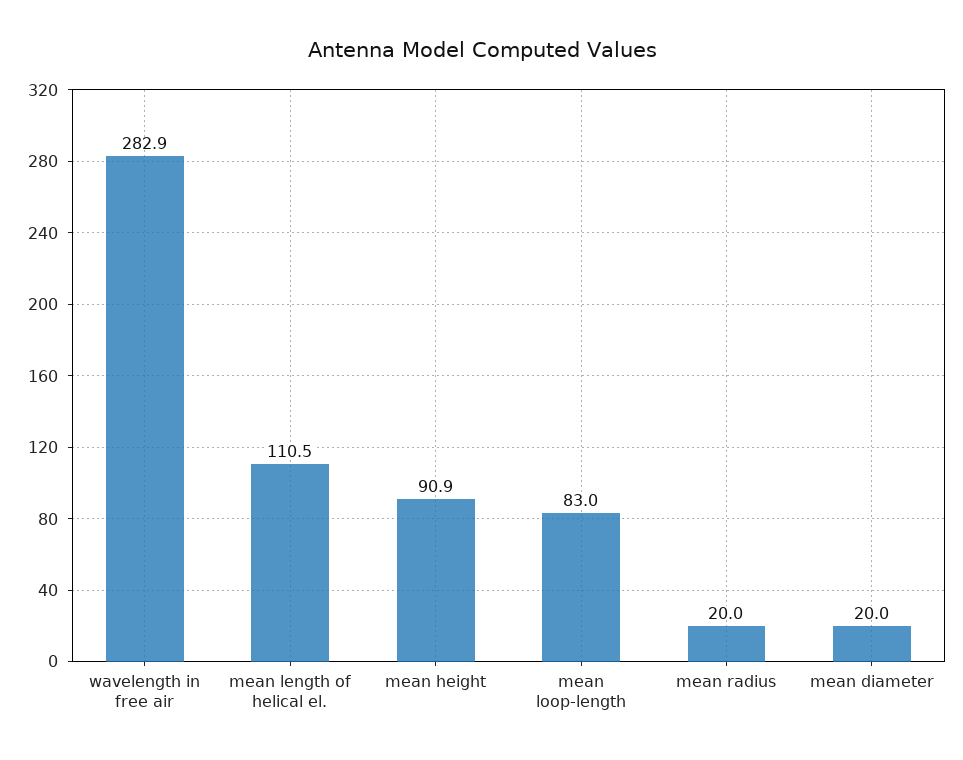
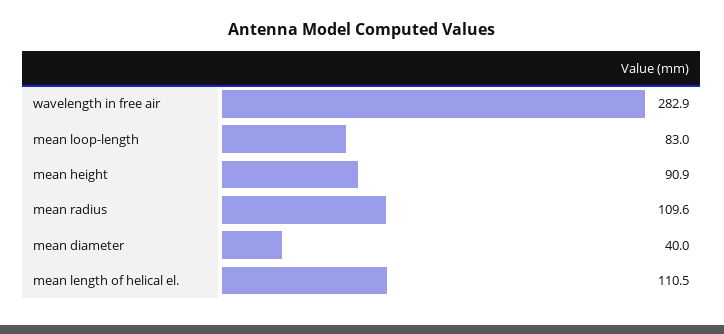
mean radius: 20 -> 109.6
mean diameter: 20 -> 40

